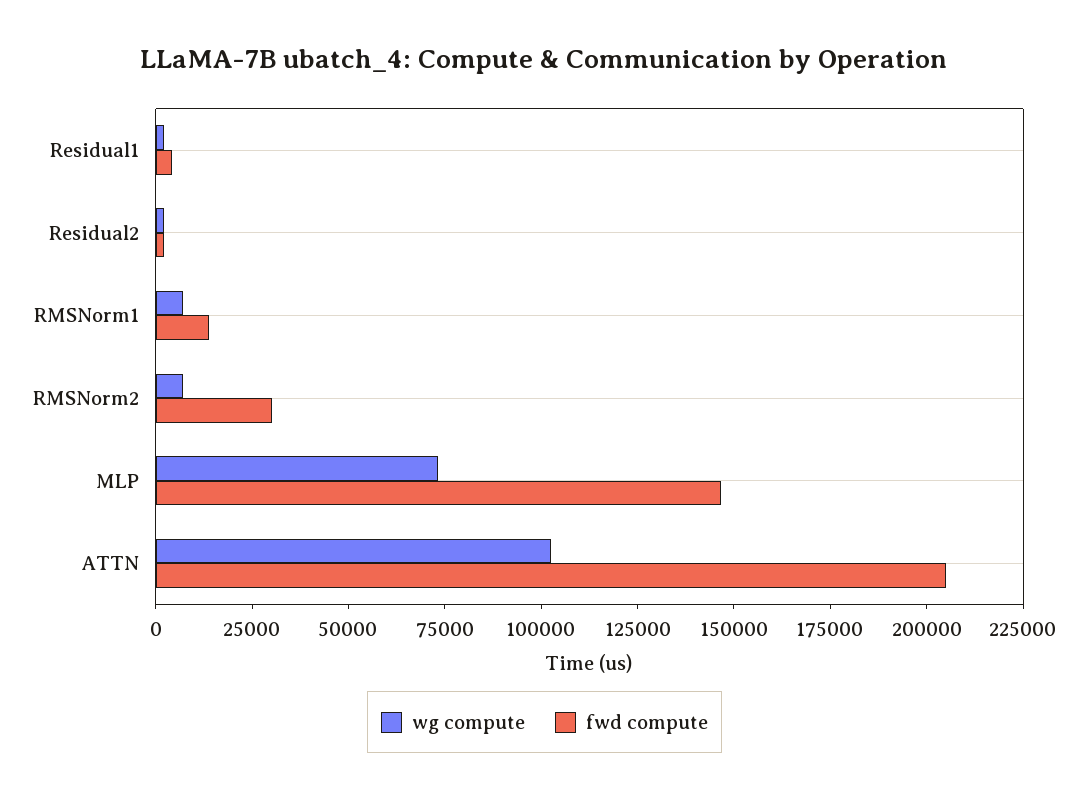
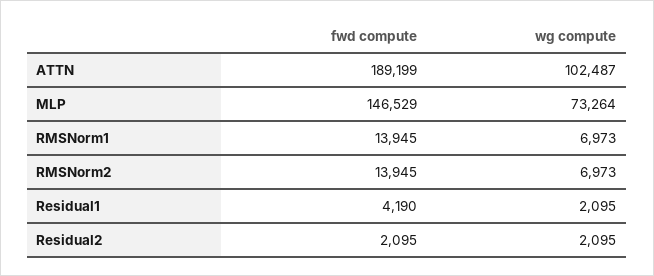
fwd compute, RMSNorm2: 30000 -> 13945
fwd compute, ATTN: 205000 -> 189199

